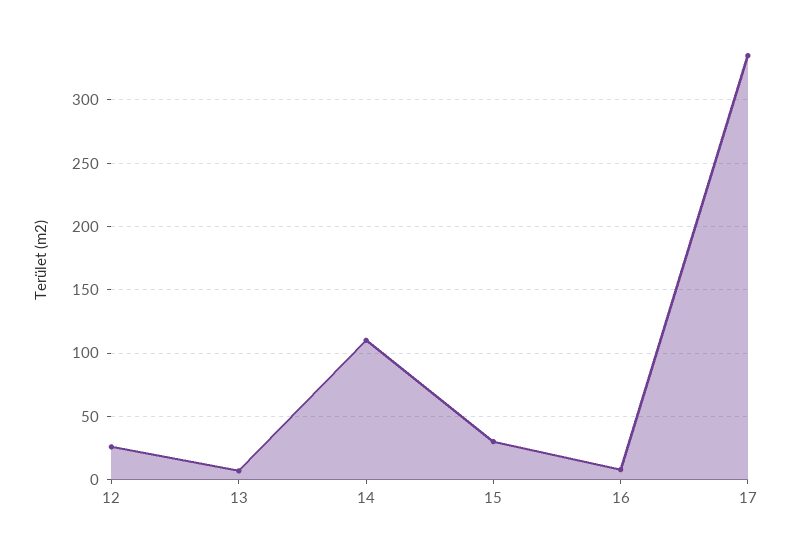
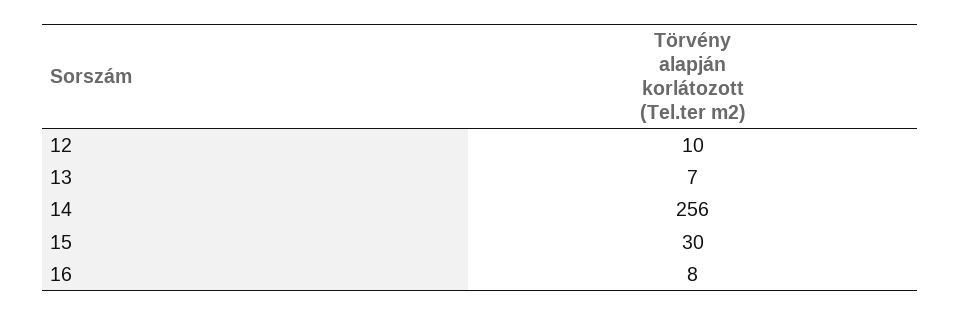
12: 25 -> 10
14: 110 -> 256
17: 335 -> none

